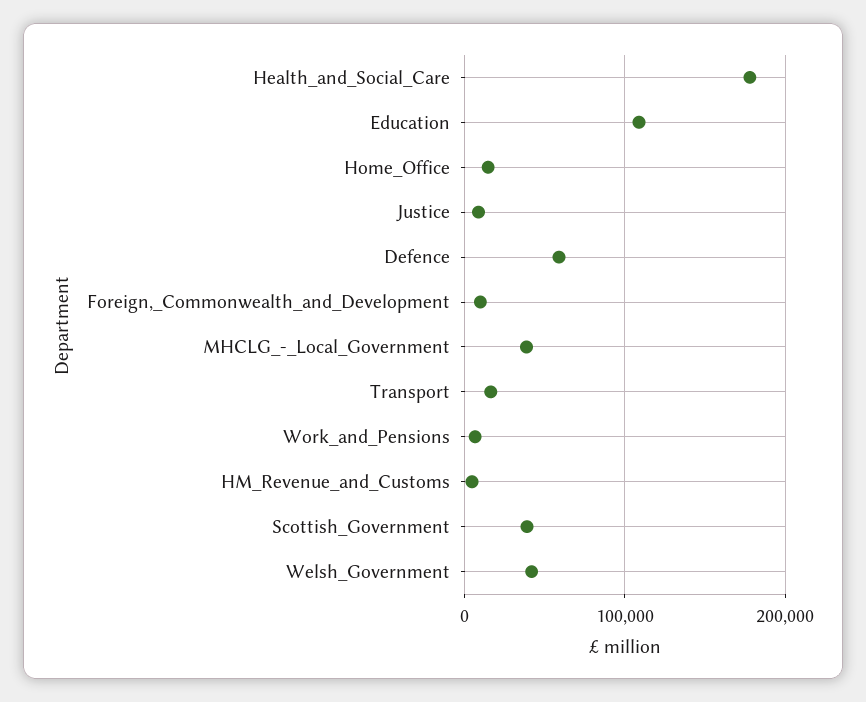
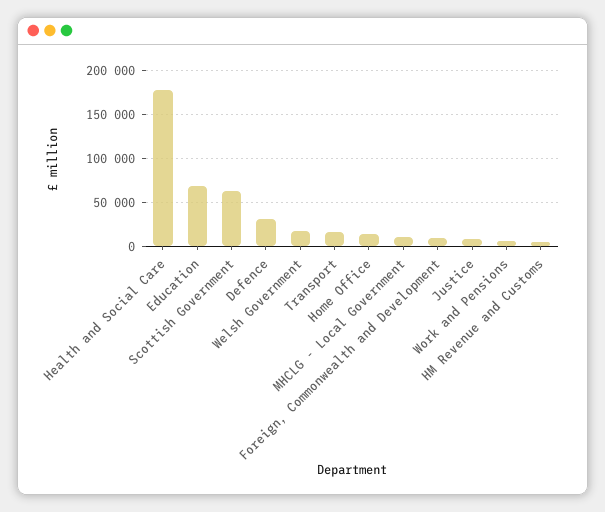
Education: 110000 -> 70000
Defence: 60000 -> 30000
MHCLG_-_Local_Government: 40000 -> 10000
Scottish_Government: 40000 -> 60000
Welsh_Government: 40000 -> 20000

